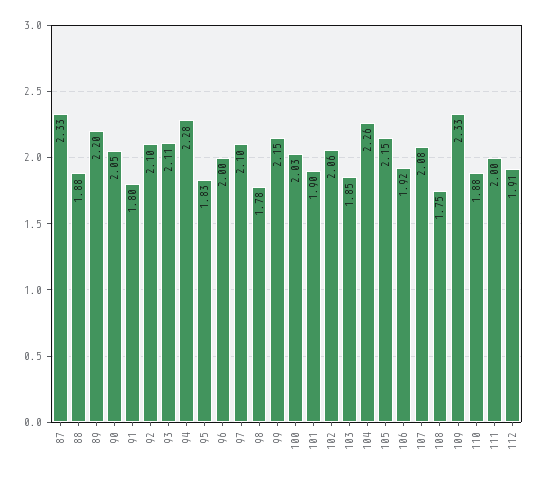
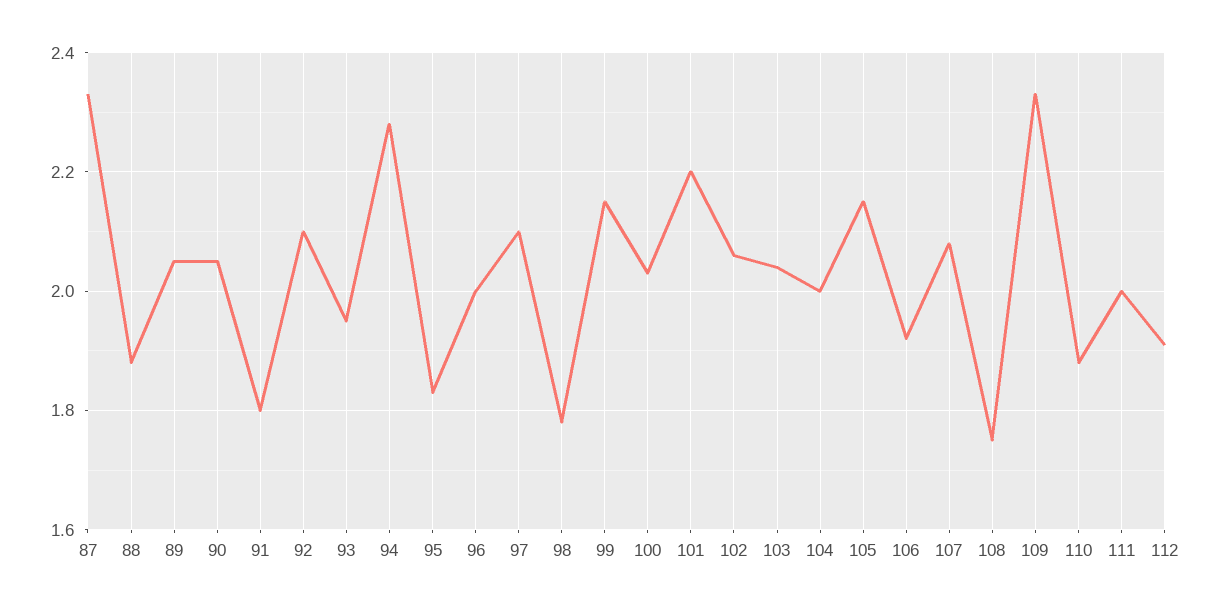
89: 2.2 -> 2.05
93: 2.11 -> 1.95
101: 1.9 -> 2.2
103: 1.85 -> 2.05
104: 2.26 -> 2

